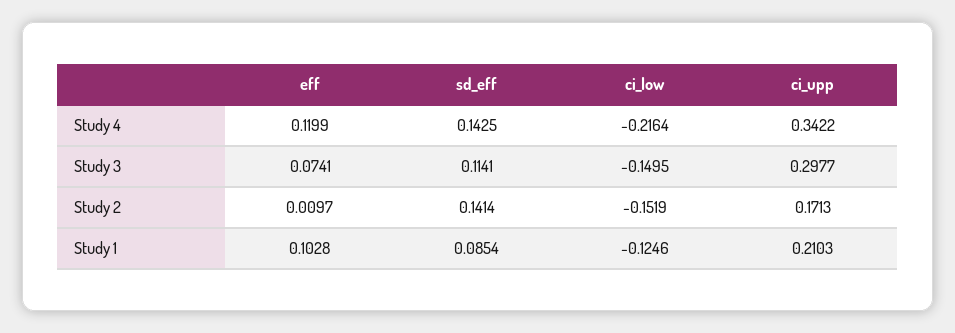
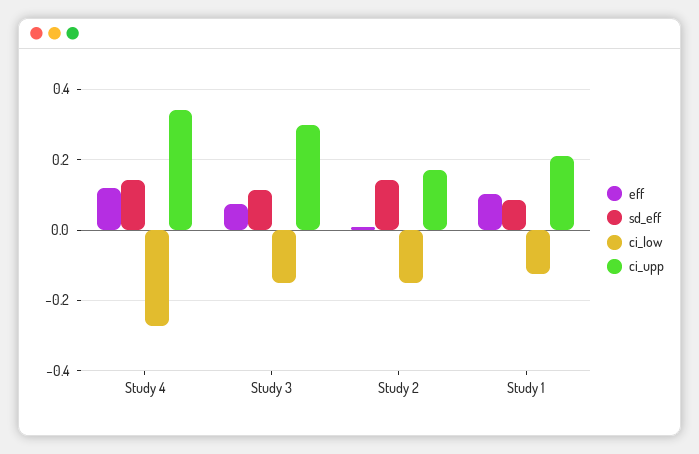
ci_low, Study 4: -0.2164 -> -0.28

